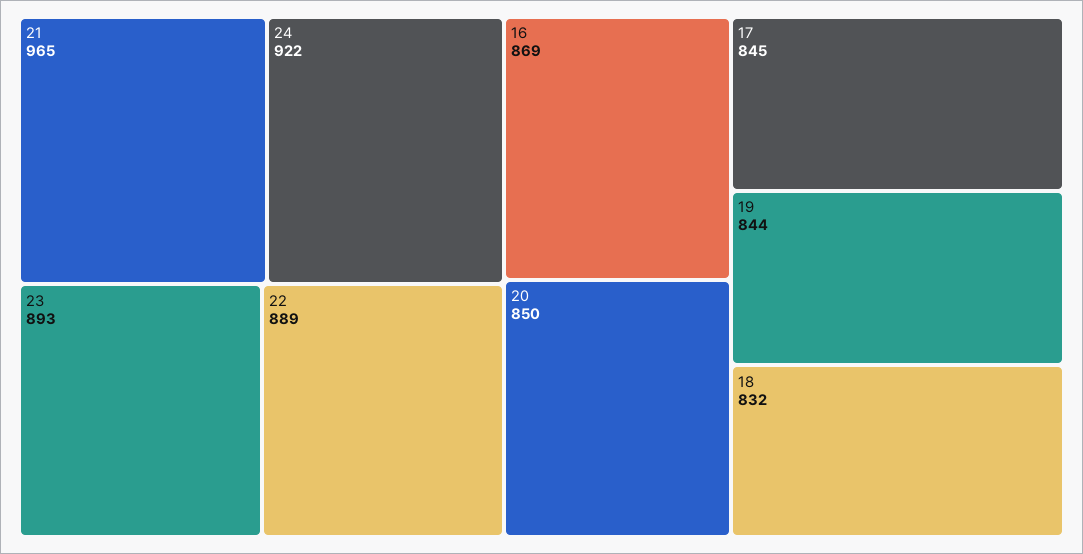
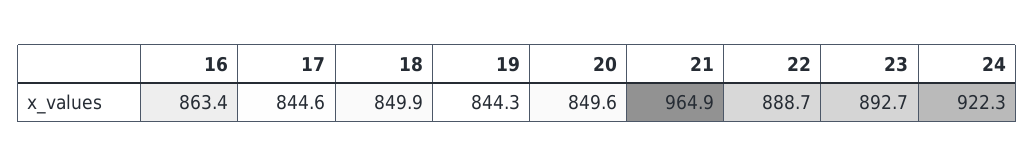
16: 869 -> 863.4
18: 832 -> 849.9

